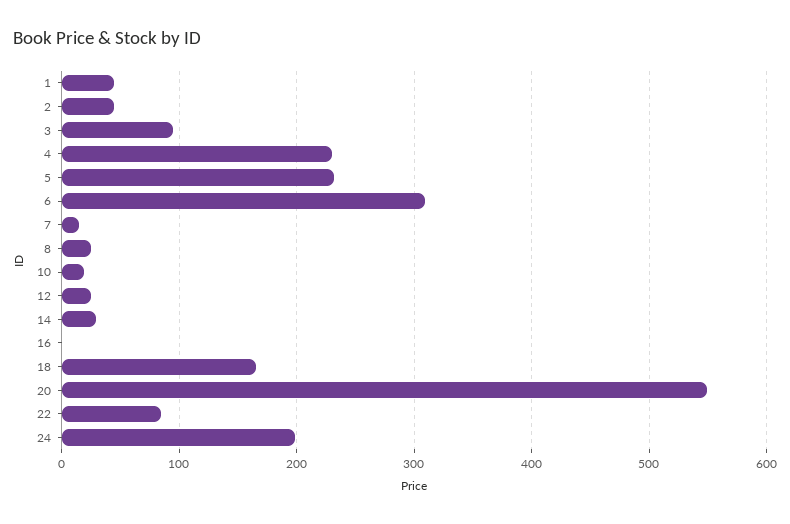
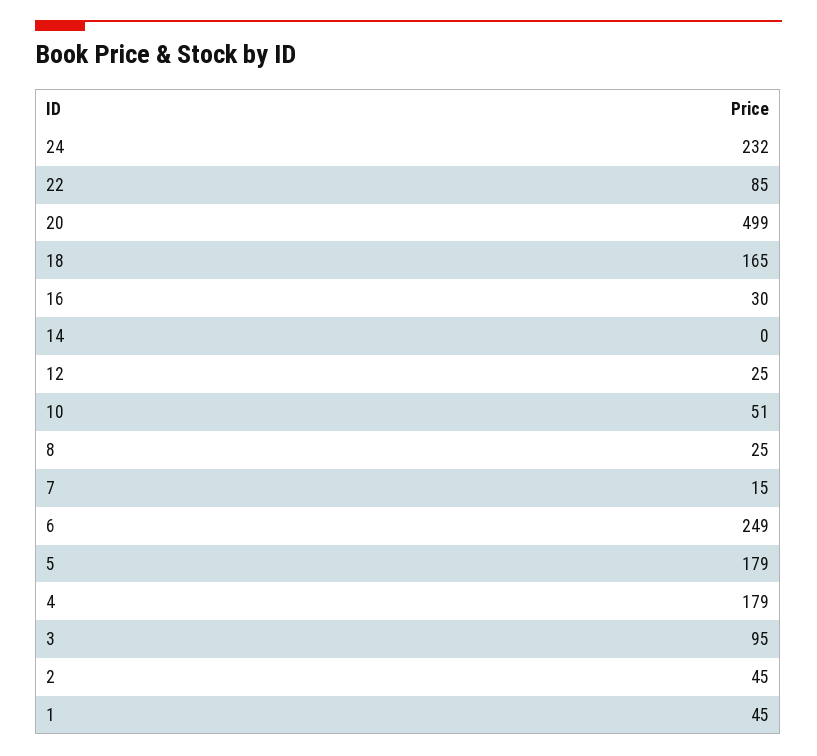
4: 230 -> 179
5: 230 -> 179
6: 310 -> 249
10: 20 -> 51
14: 30 -> 0
16: 0 -> 30
20: 550 -> 499
24: 200 -> 232

